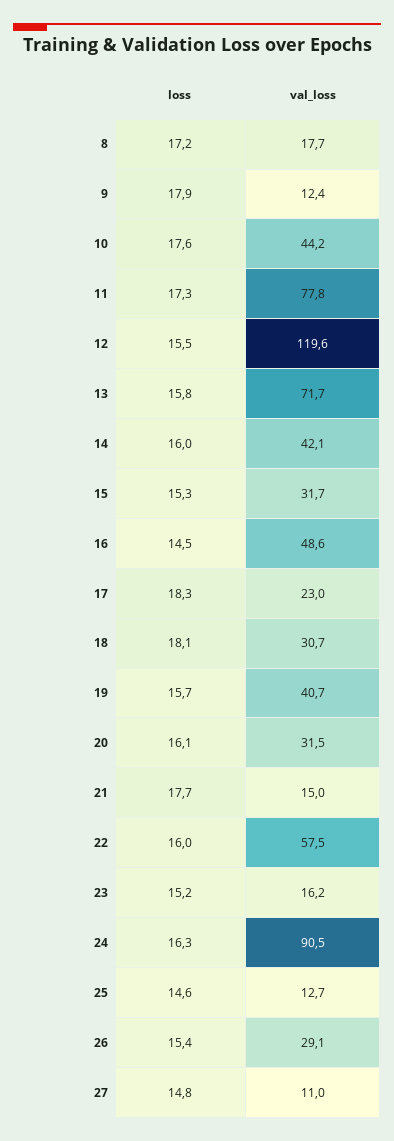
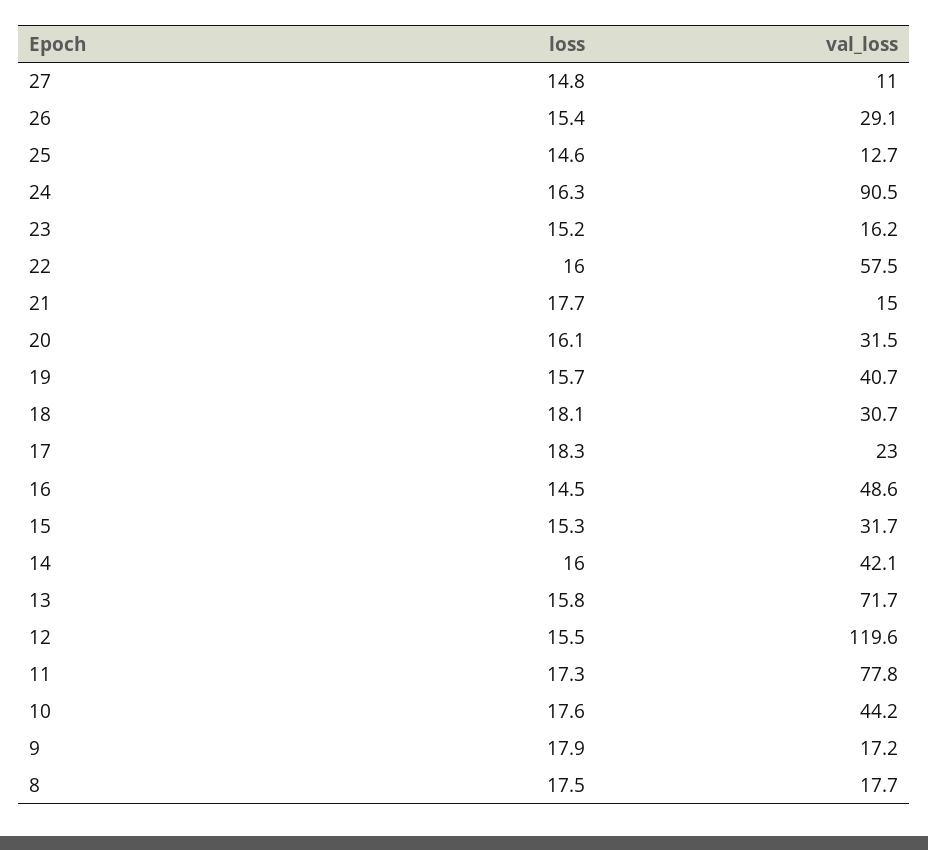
loss, 8: 17.2 -> 17.5
val_loss, 9: 12.4 -> 17.2

